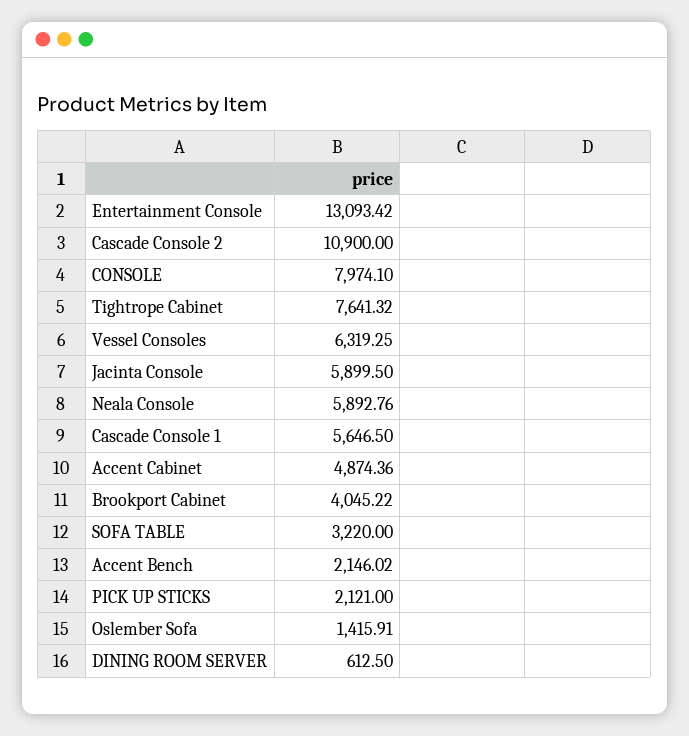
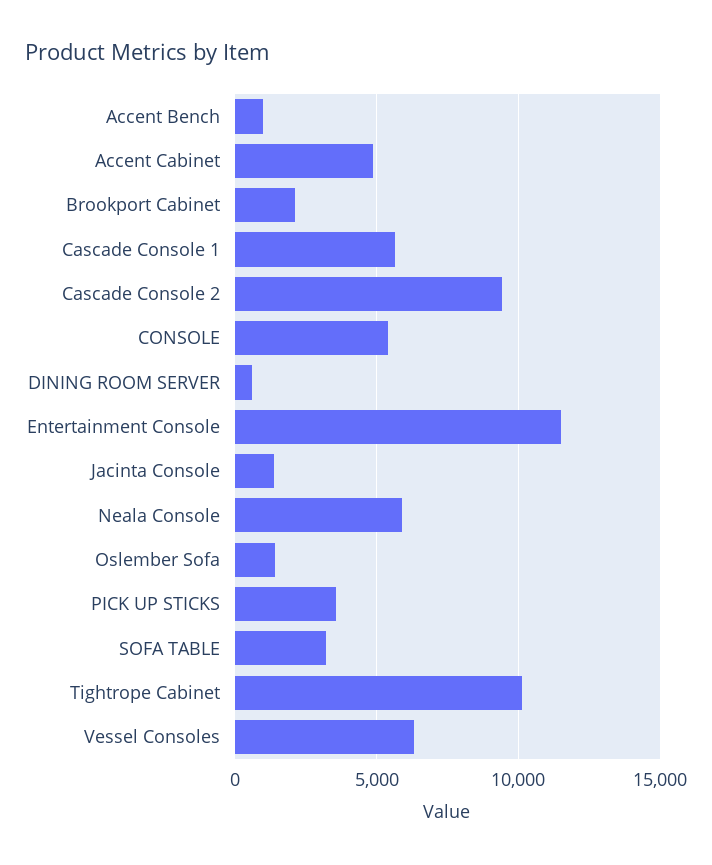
Entertainment Console: 13093.42 -> 11500
Cascade Console 2: 10900 -> 9500
CONSOLE: 7974.1 -> 5500
Tightrope Cabinet: 7641.32 -> 10000
Jacinta Console: 5899.5 -> 1500
Brookport Cabinet: 4045.22 -> 2000
Accent Bench: 2146.02 -> 1000
PICK UP STICKS: 2121 -> 3500

